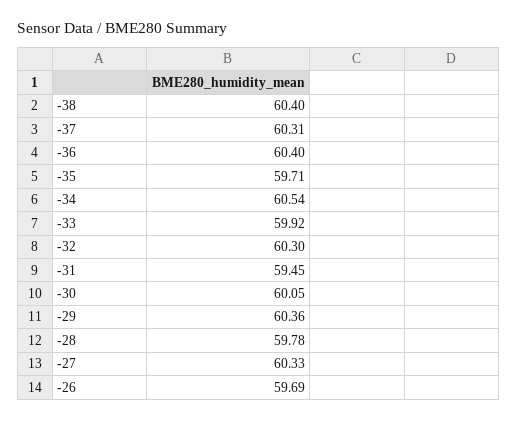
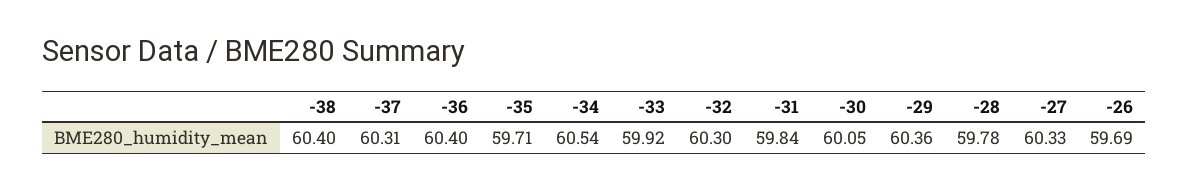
-31: 59.45 -> 59.84

